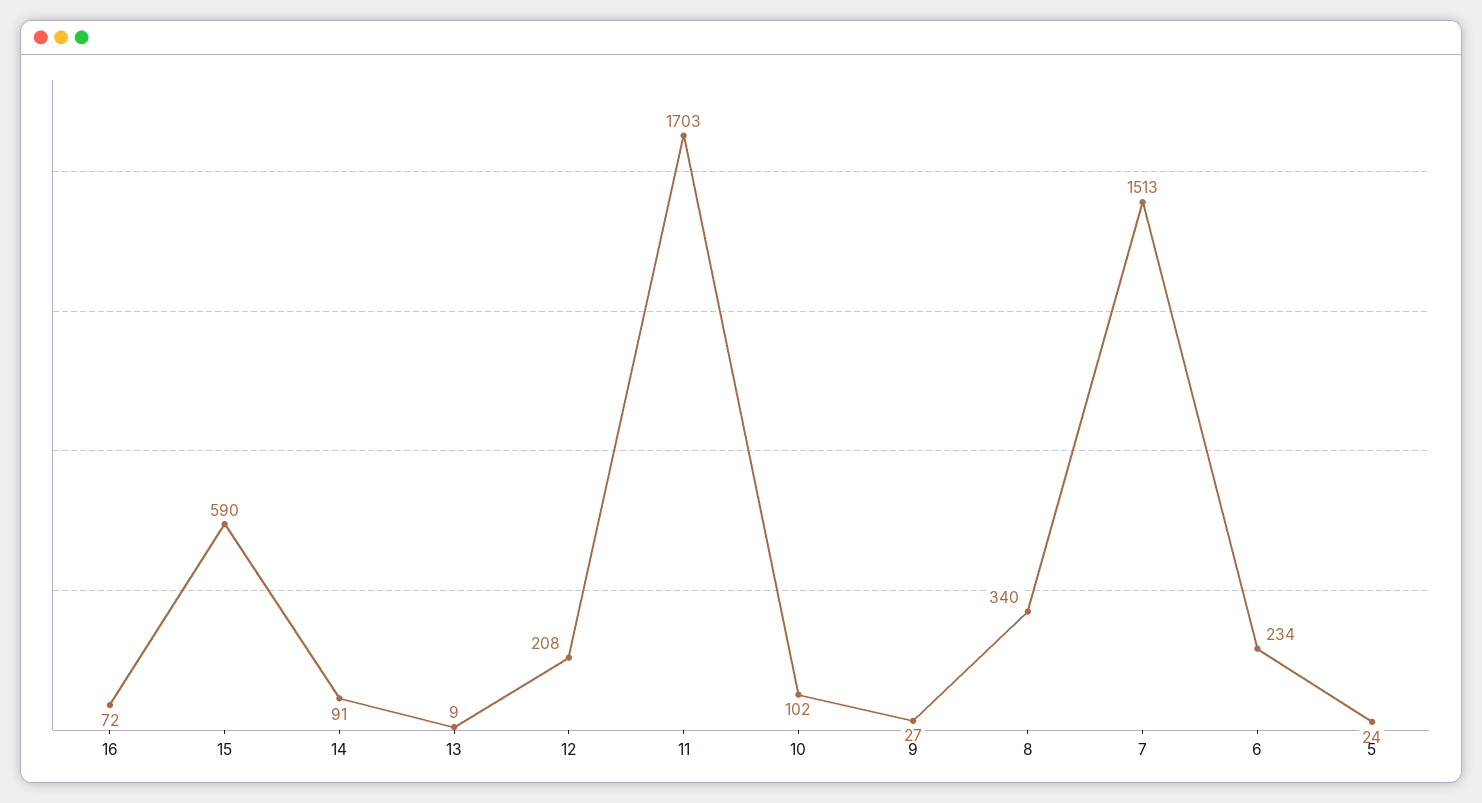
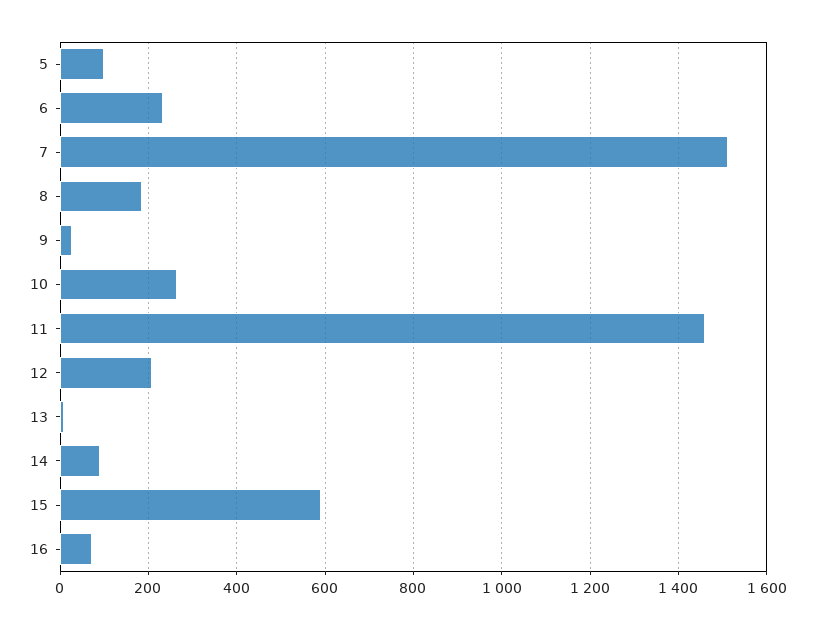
11: 1703 -> 1460
10: 102 -> 260
8: 340 -> 180
5: 24 -> 100

